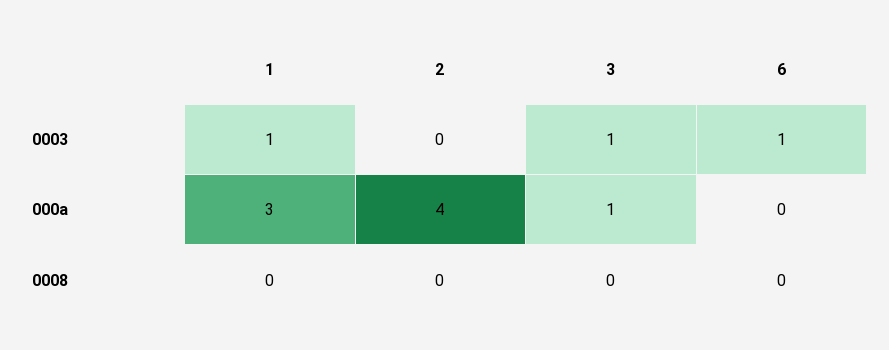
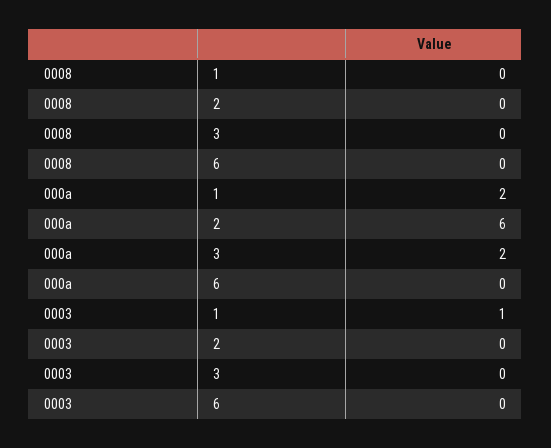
3, 0003: 1 -> 0
6, 0003: 1 -> 0
1, 000a: 3 -> 2
2, 000a: 4 -> 6
3, 000a: 1 -> 2

